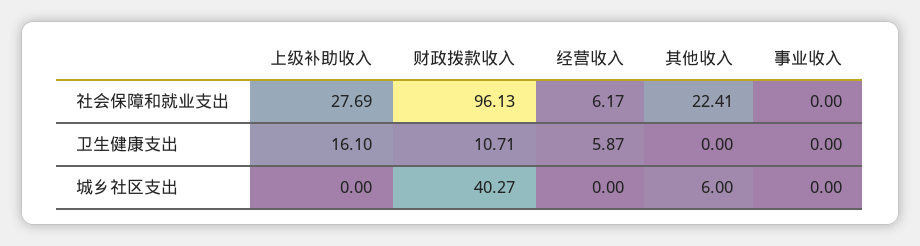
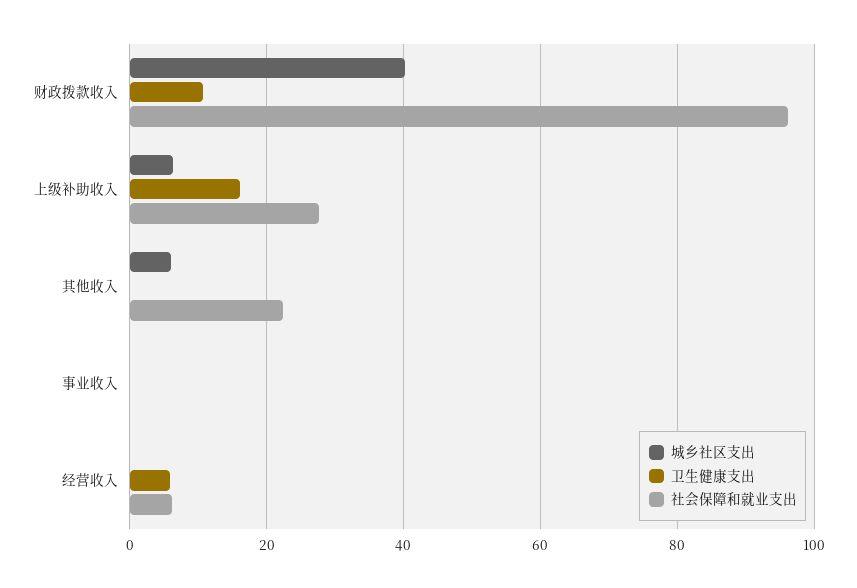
城乡社区支出, 上级补助收入: 0 -> 6

